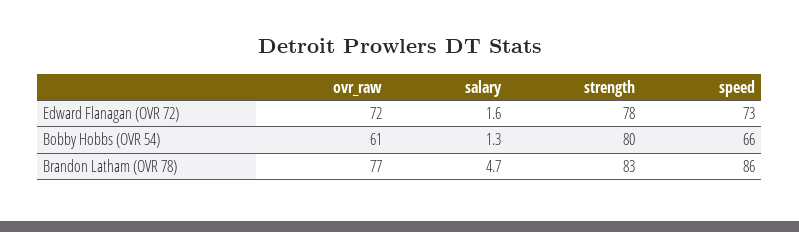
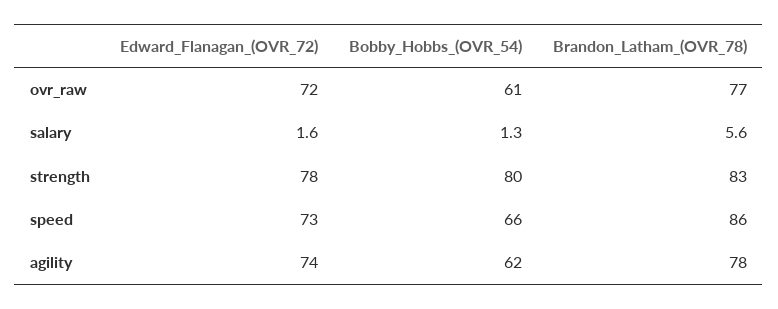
salary, Brandon Latham (OVR 78): 4.7 -> 5.6
agility, Edward Flanagan (OVR 72): none -> 74
agility, Bobby Hobbs (OVR 54): none -> 62
agility, Brandon Latham (OVR 78): none -> 78

